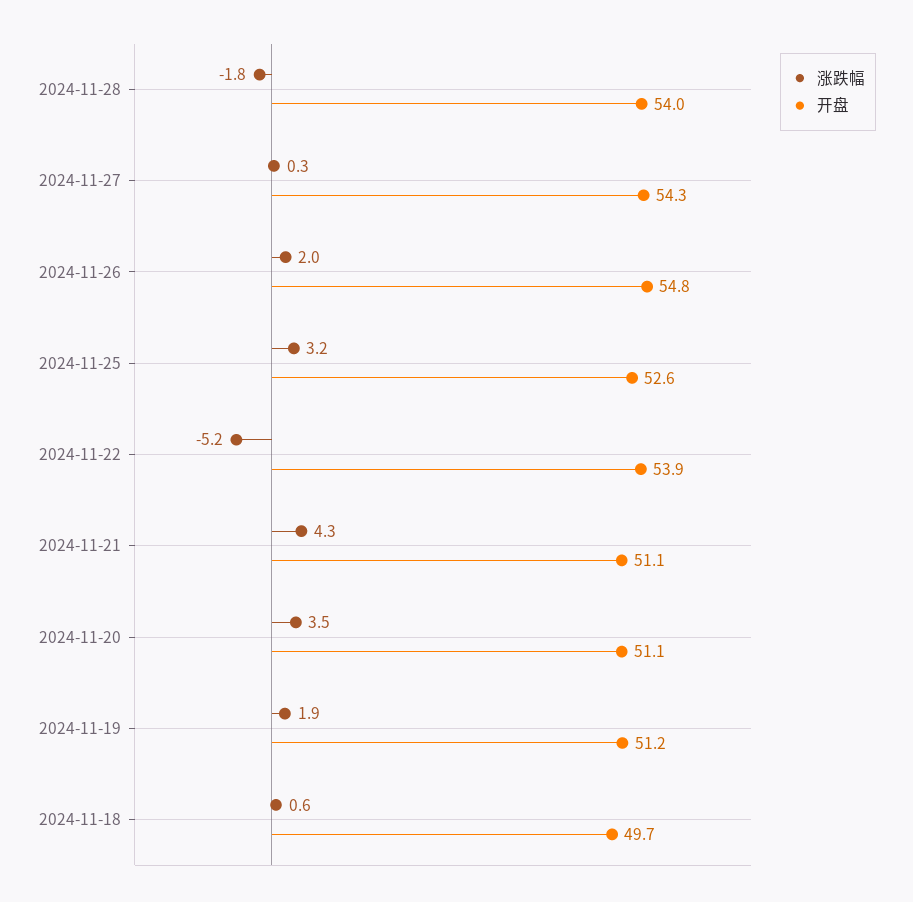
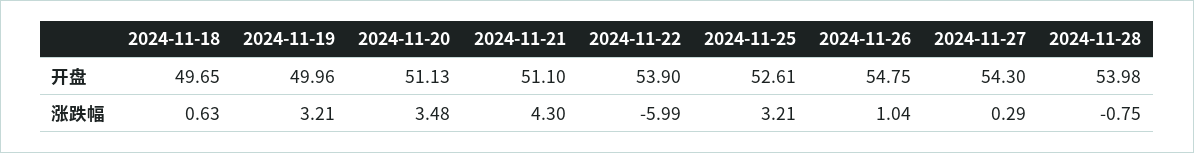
涨跌幅, 2024-11-28: -1.8 -> -0.75
涨跌幅, 2024-11-26: 2 -> 1.04
涨跌幅, 2024-11-22: -5.2 -> -5.99
涨跌幅, 2024-11-19: 1.9 -> 3.21
开盘, 2024-11-19: 51.2 -> 49.96

